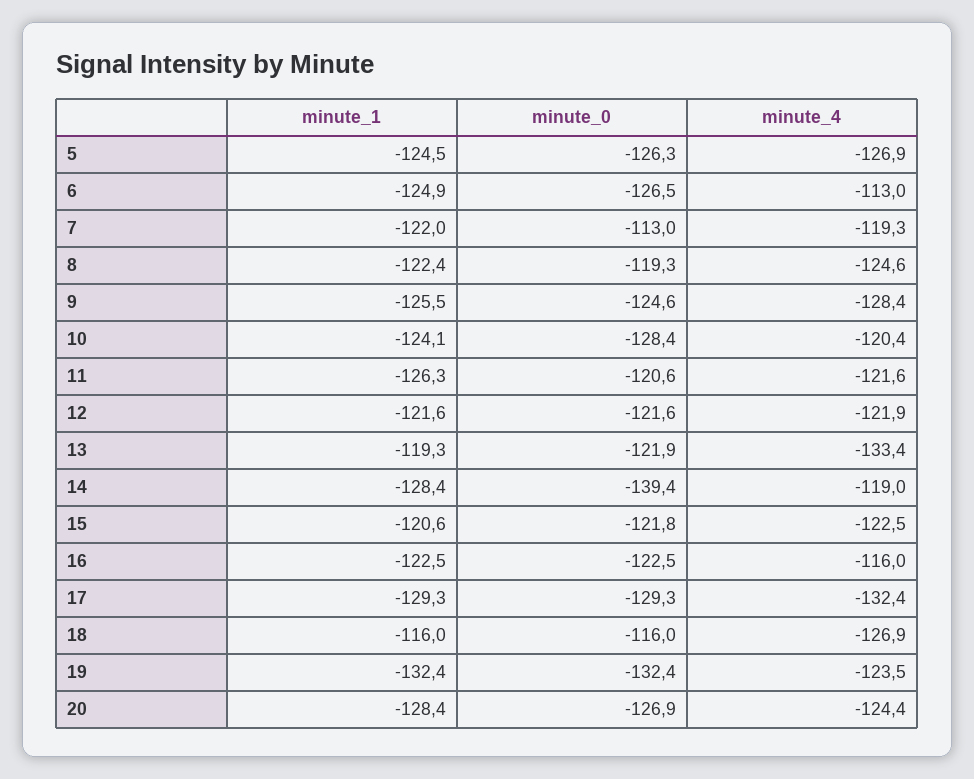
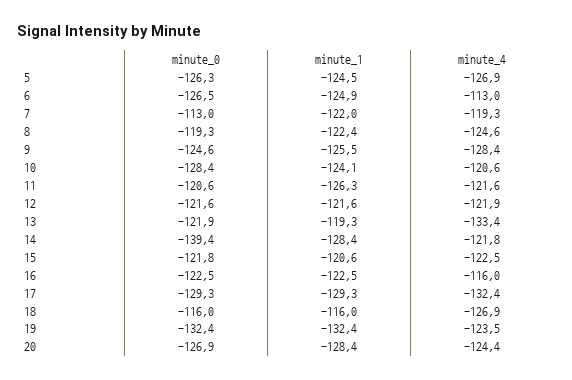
minute_4, 10: -120.4 -> -120.6
minute_4, 14: -119 -> -121.8

